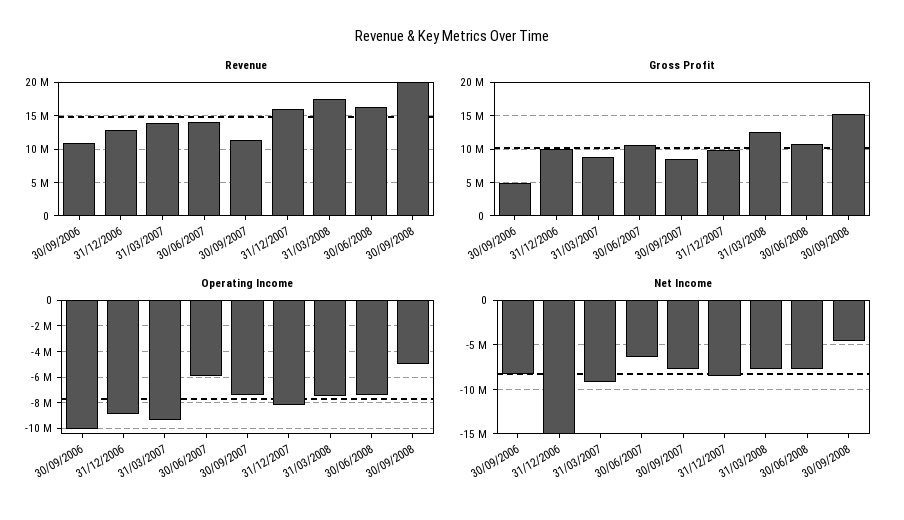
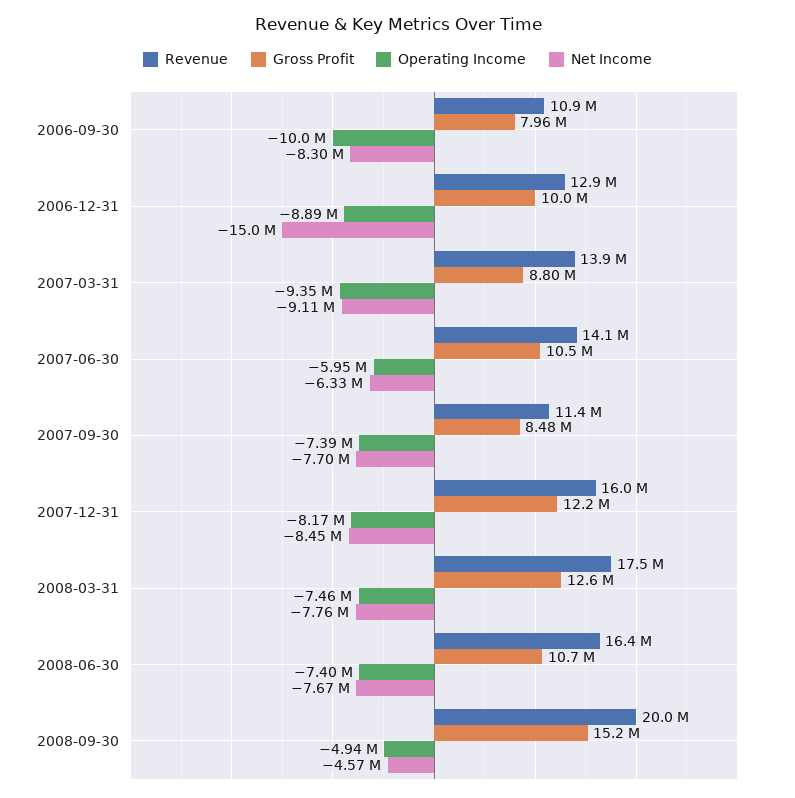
Gross Profit, 30/09/2006: 5000000 -> 7960000
Gross Profit, 31/12/2007: 10000000 -> 12200000

